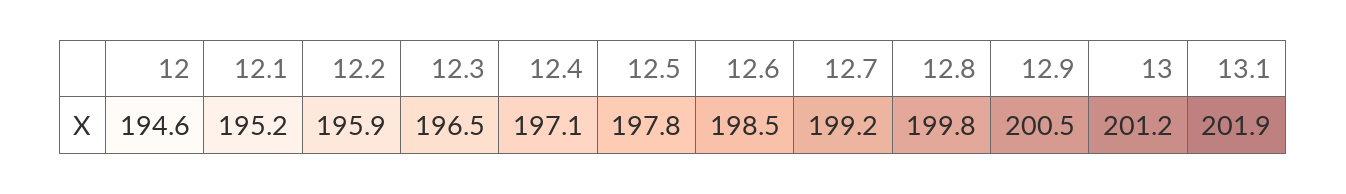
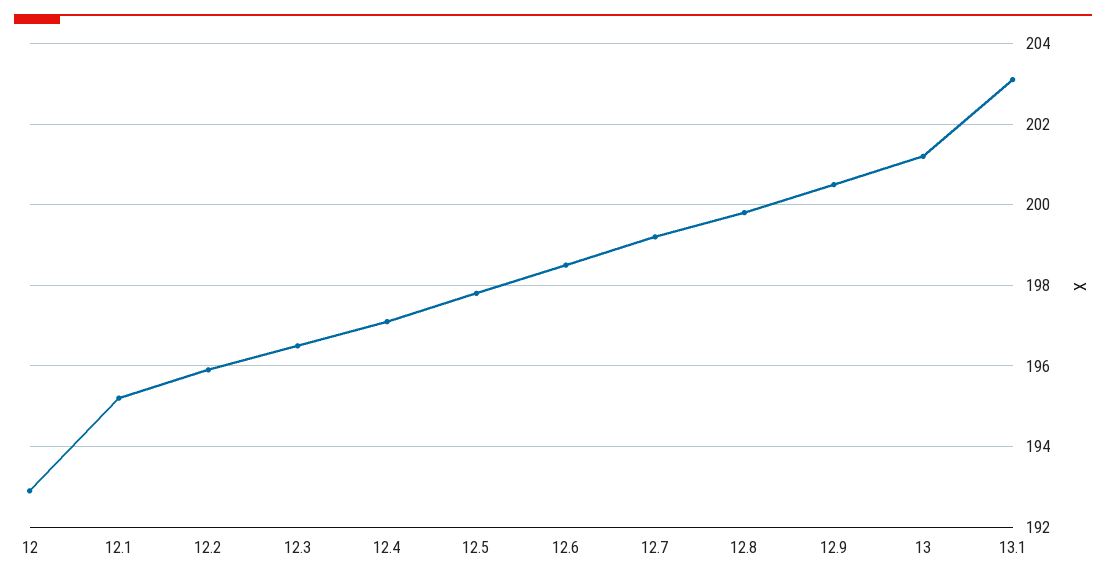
12: 194.6 -> 193
13.1: 201.9 -> 203

